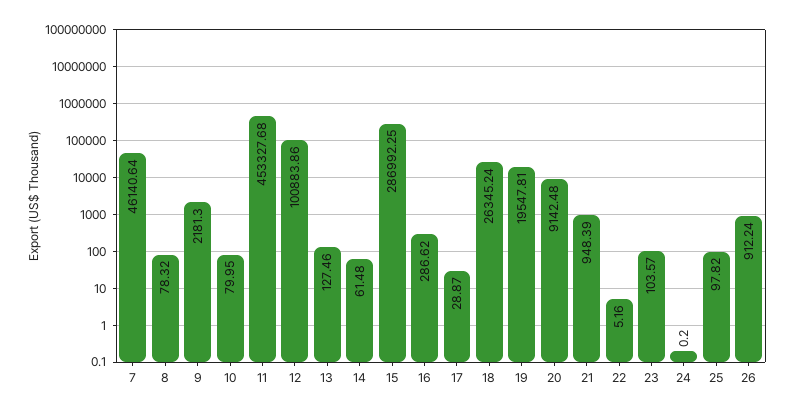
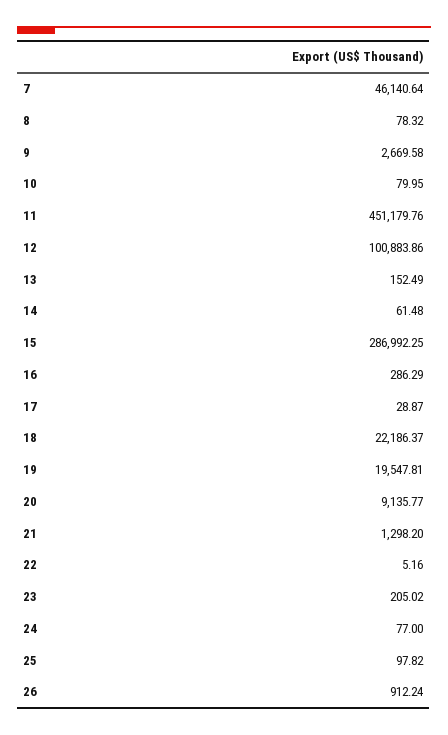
9: 2181.3 -> 2669.58
11: 453327.68 -> 451179.76
13: 127.46 -> 152.49
16: 286.62 -> 286.29
18: 26345.24 -> 22186.37
20: 9142.48 -> 9135.77
21: 948.39 -> 1298.2
23: 103.57 -> 205.02
24: 0.2 -> 77

